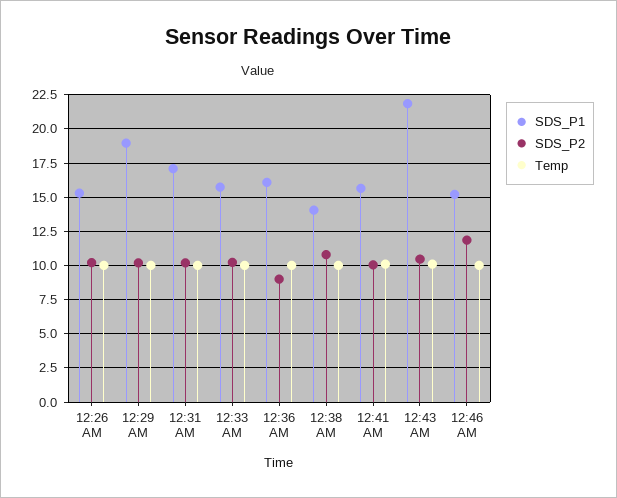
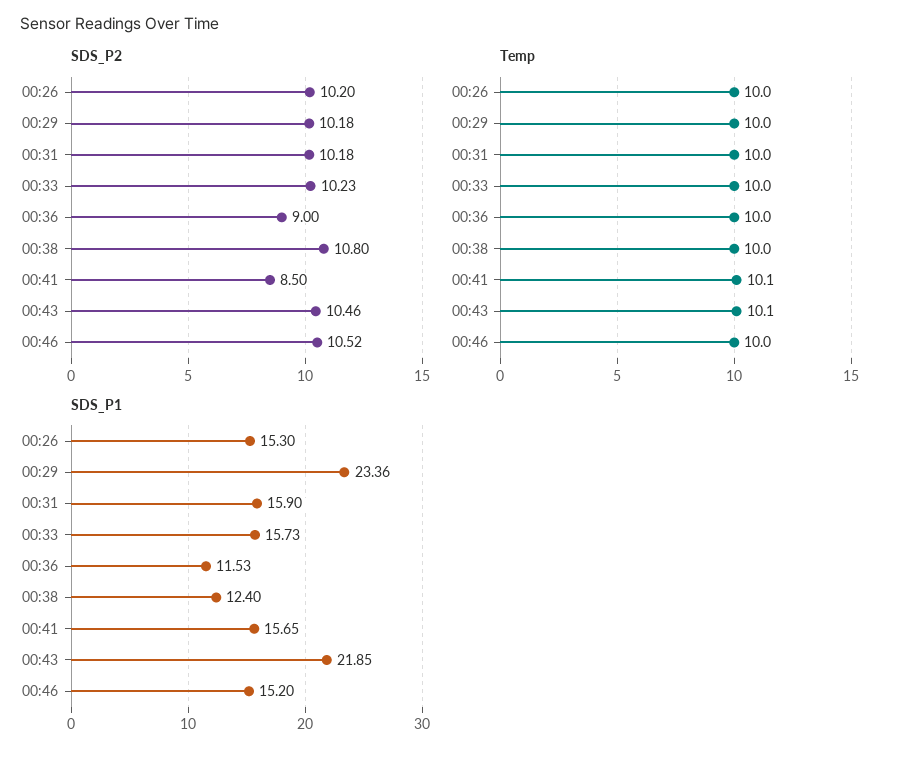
SDS_P1, 12:29 AM: 19 -> 23.36
SDS_P1, 12:31 AM: 17 -> 15.9
SDS_P1, 12:36 AM: 16 -> 11.53
SDS_P1, 12:38 AM: 14 -> 12.4
SDS_P2, 12:41 AM: 10 -> 8.5
SDS_P2, 12:46 AM: 12 -> 10.52

